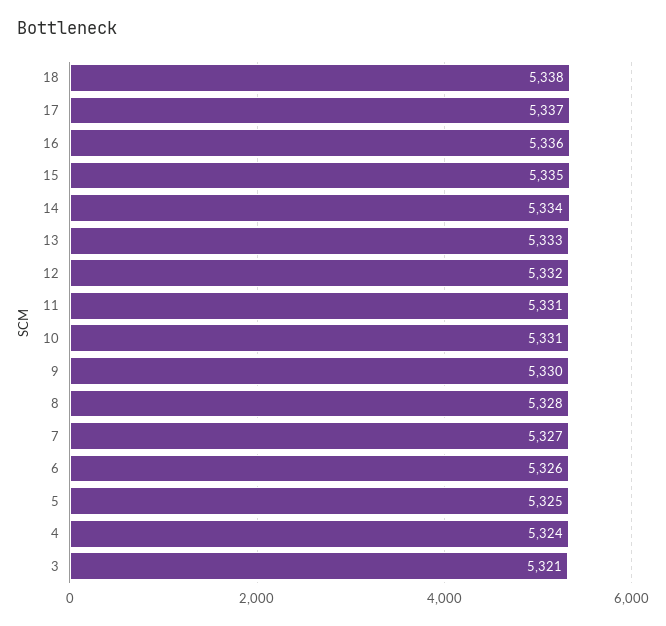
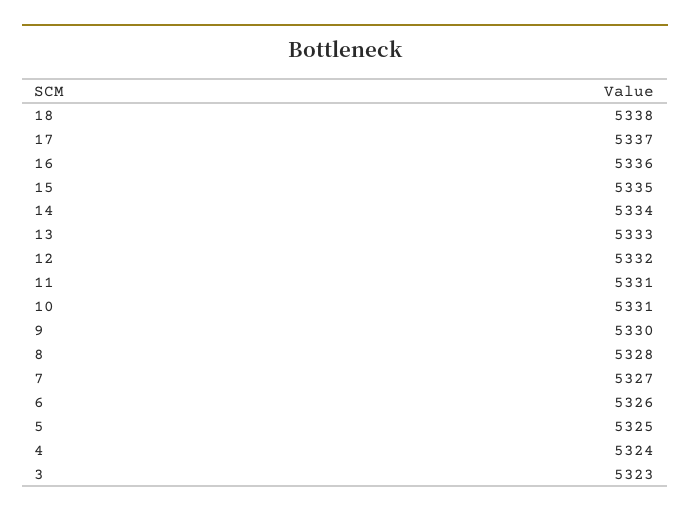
3: 5321 -> 5323

